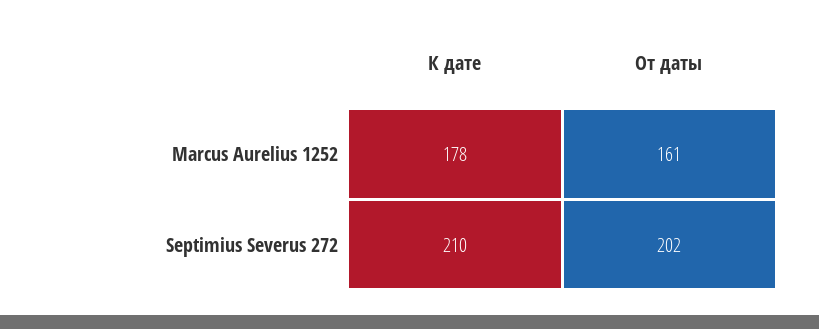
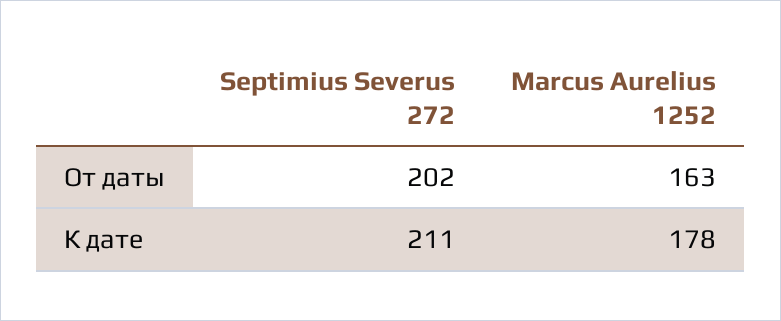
От даты, Marcus Aurelius 1252: 161 -> 163
К дате, Septimius Severus 272: 210 -> 211

